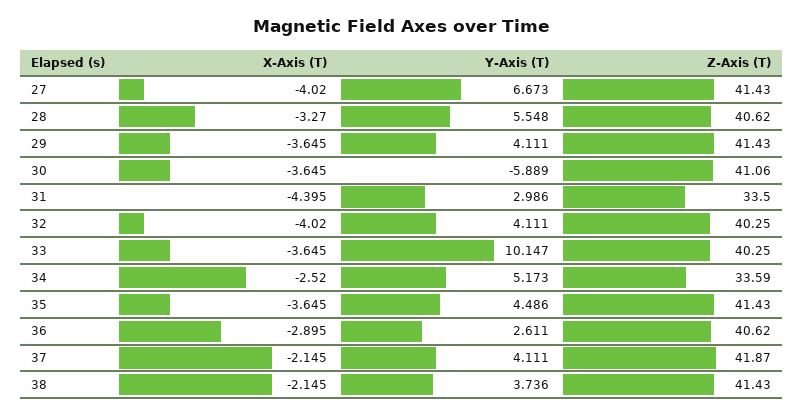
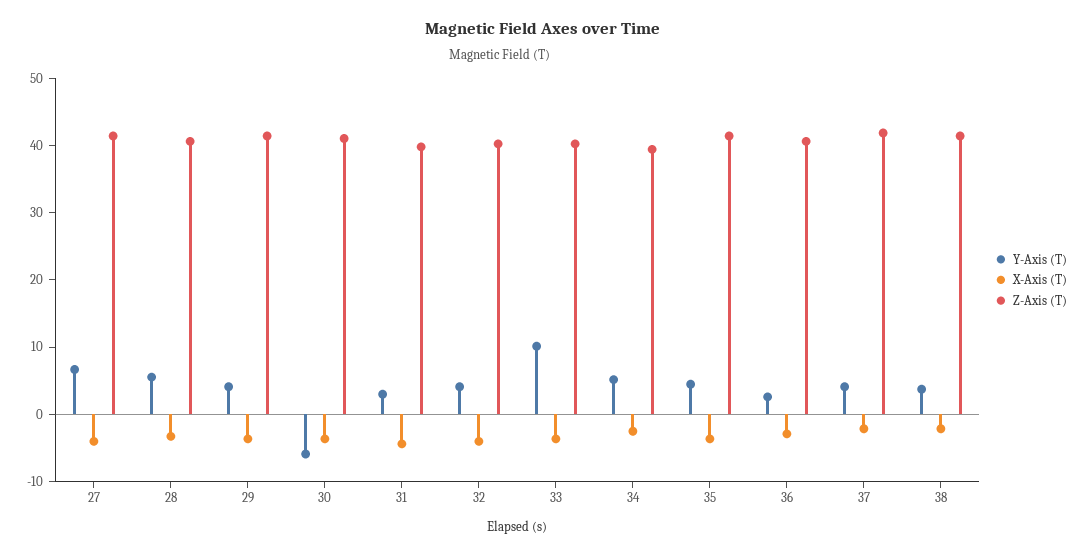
Z-Axis (T), 31: 33.5 -> 40
Z-Axis (T), 34: 33.59 -> 40

